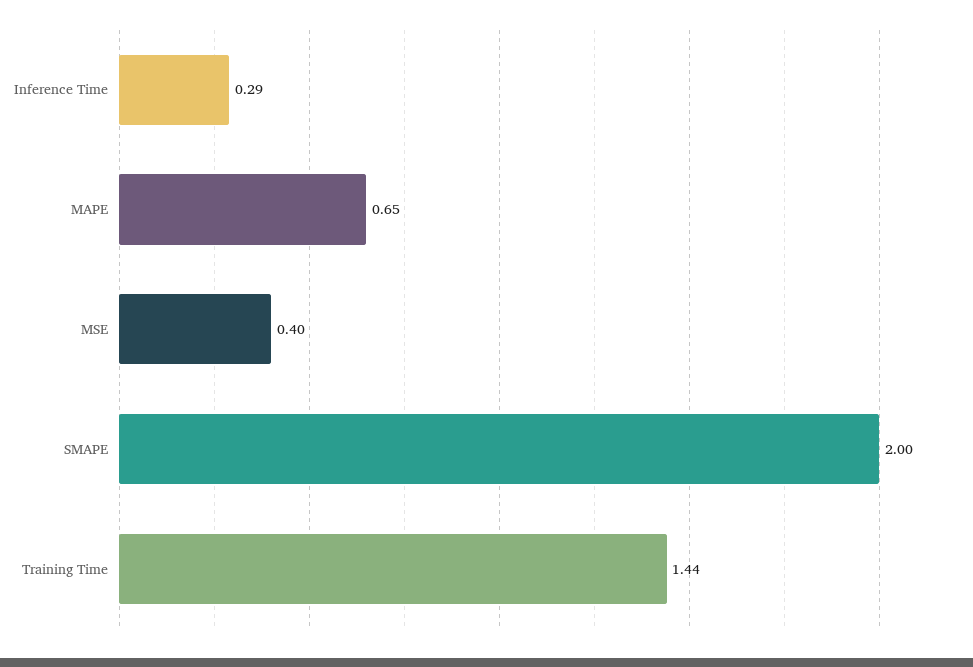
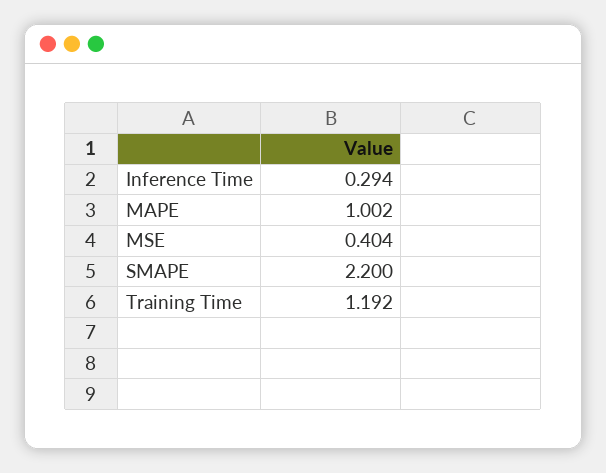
MAPE: 0.65 -> 1.002
SMAPE: 2 -> 2.2
Training Time: 1.44 -> 1.192

